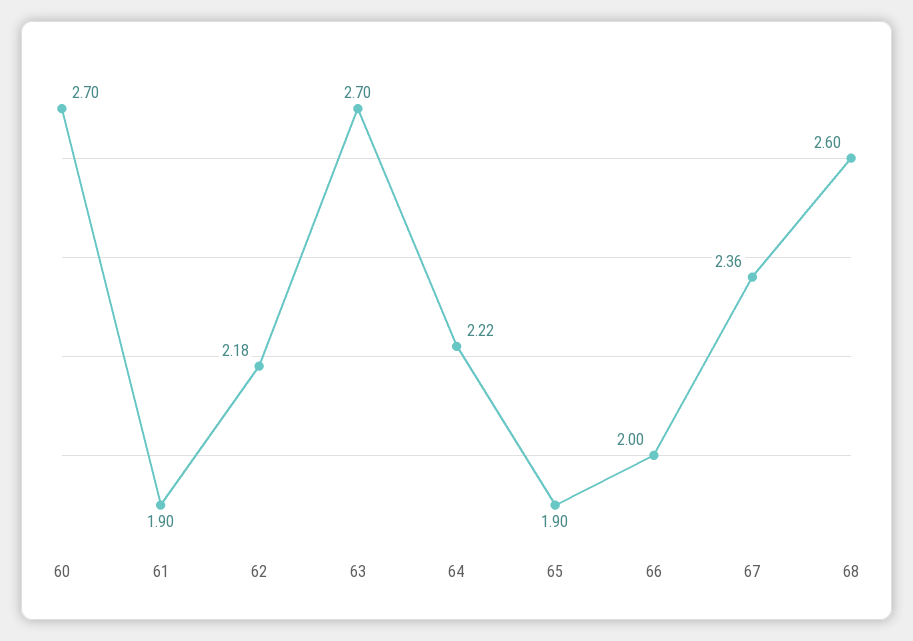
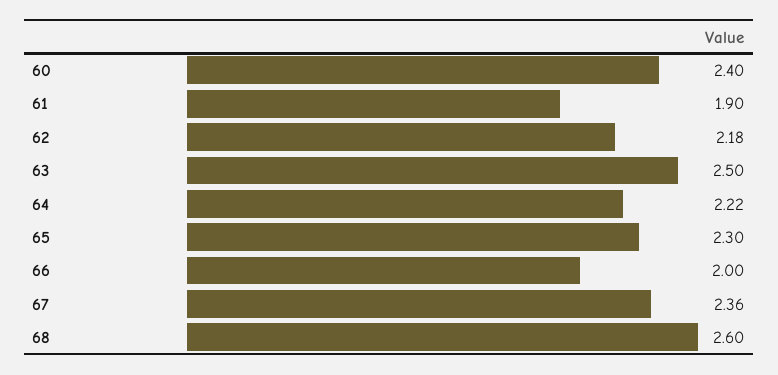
60: 2.7 -> 2.4
63: 2.7 -> 2.5
65: 1.9 -> 2.3

